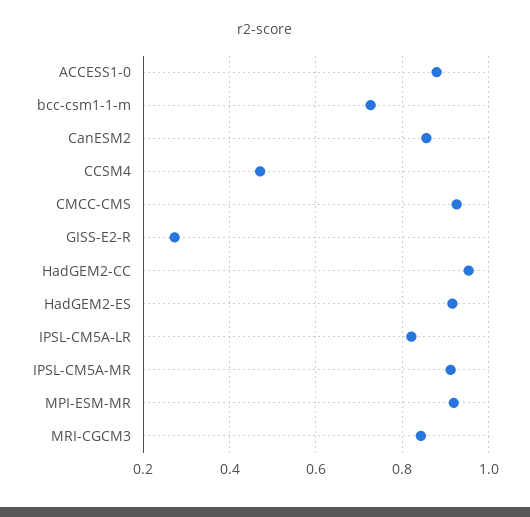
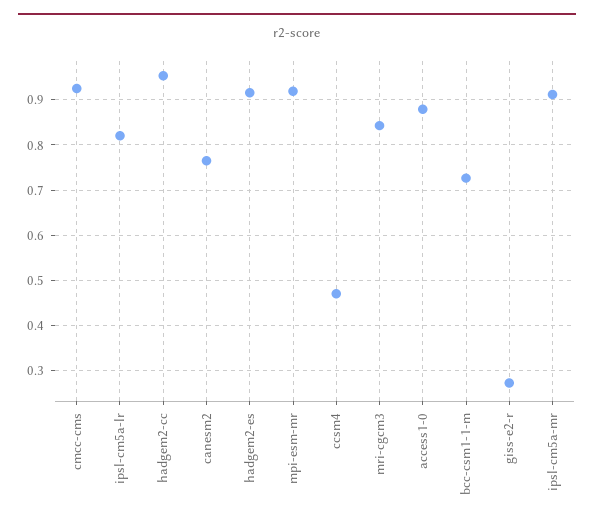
CanESM2: 0.86 -> 0.76

